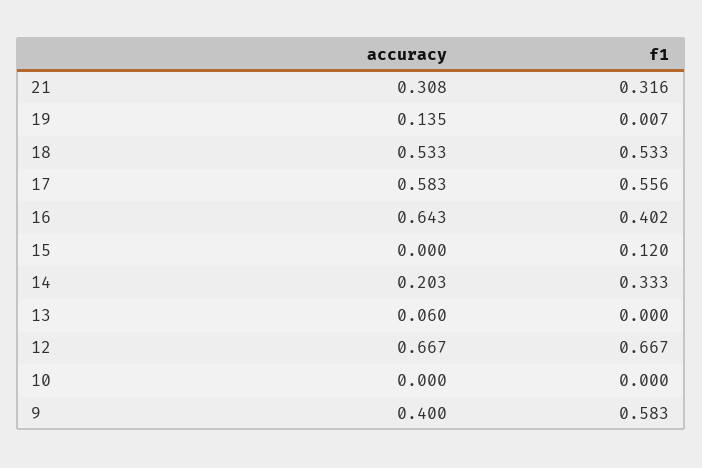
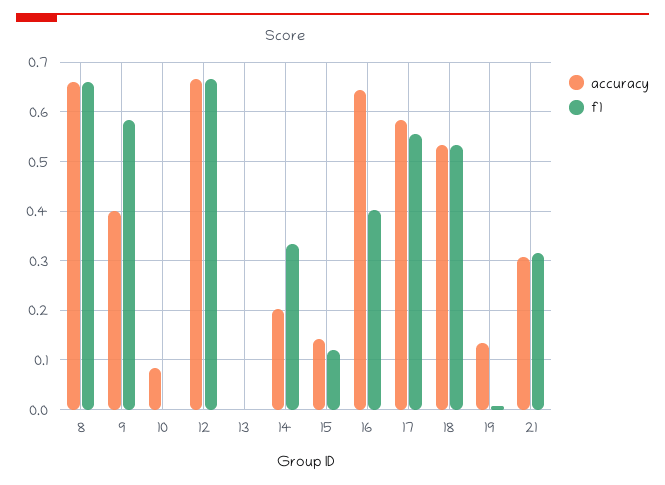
accuracy, 15: 0 -> 0.14
accuracy, 13: 0.06 -> 0
accuracy, 10: 0 -> 0.08
accuracy, 8: none -> 0.66
f1, 8: none -> 0.66

